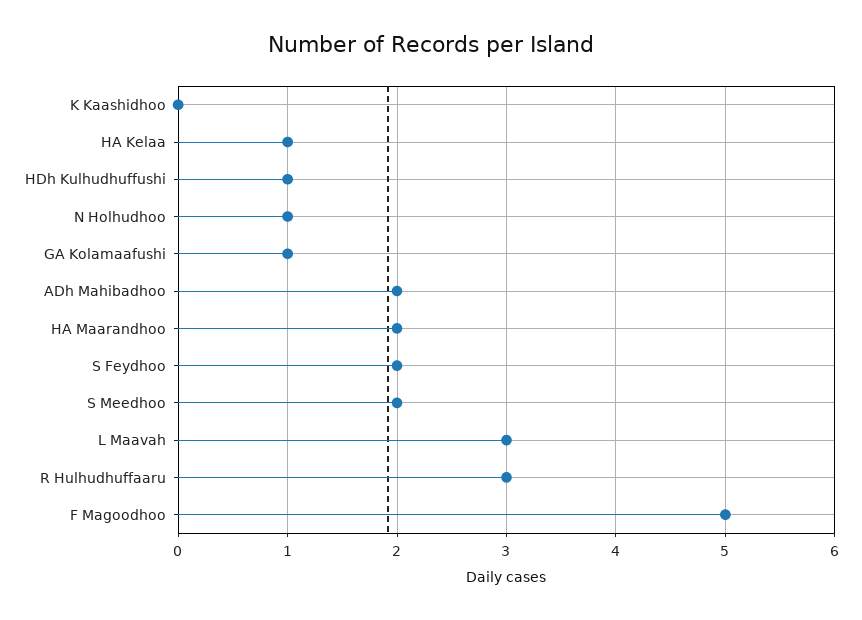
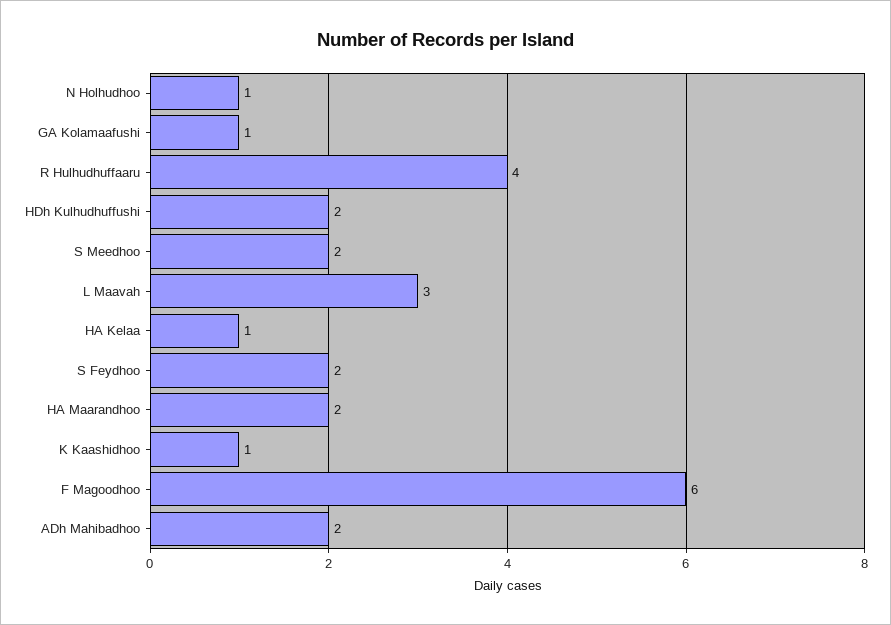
K Kaashidhoo: 0 -> 1
HDh Kulhudhuffushi: 1 -> 2
R Hulhudhuffaaru: 3 -> 4
F Magoodhoo: 5 -> 6

